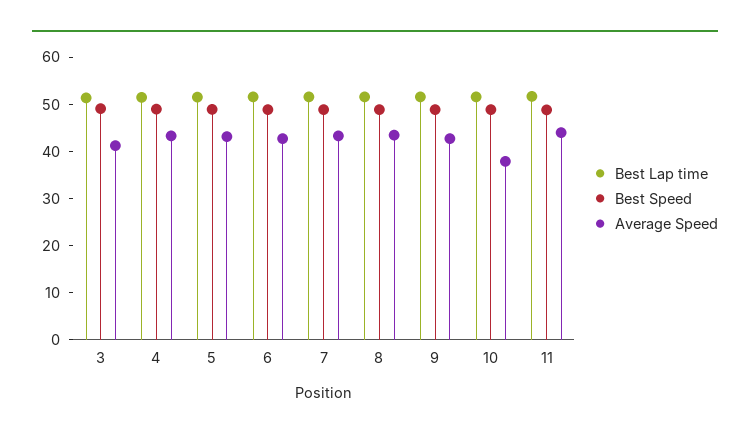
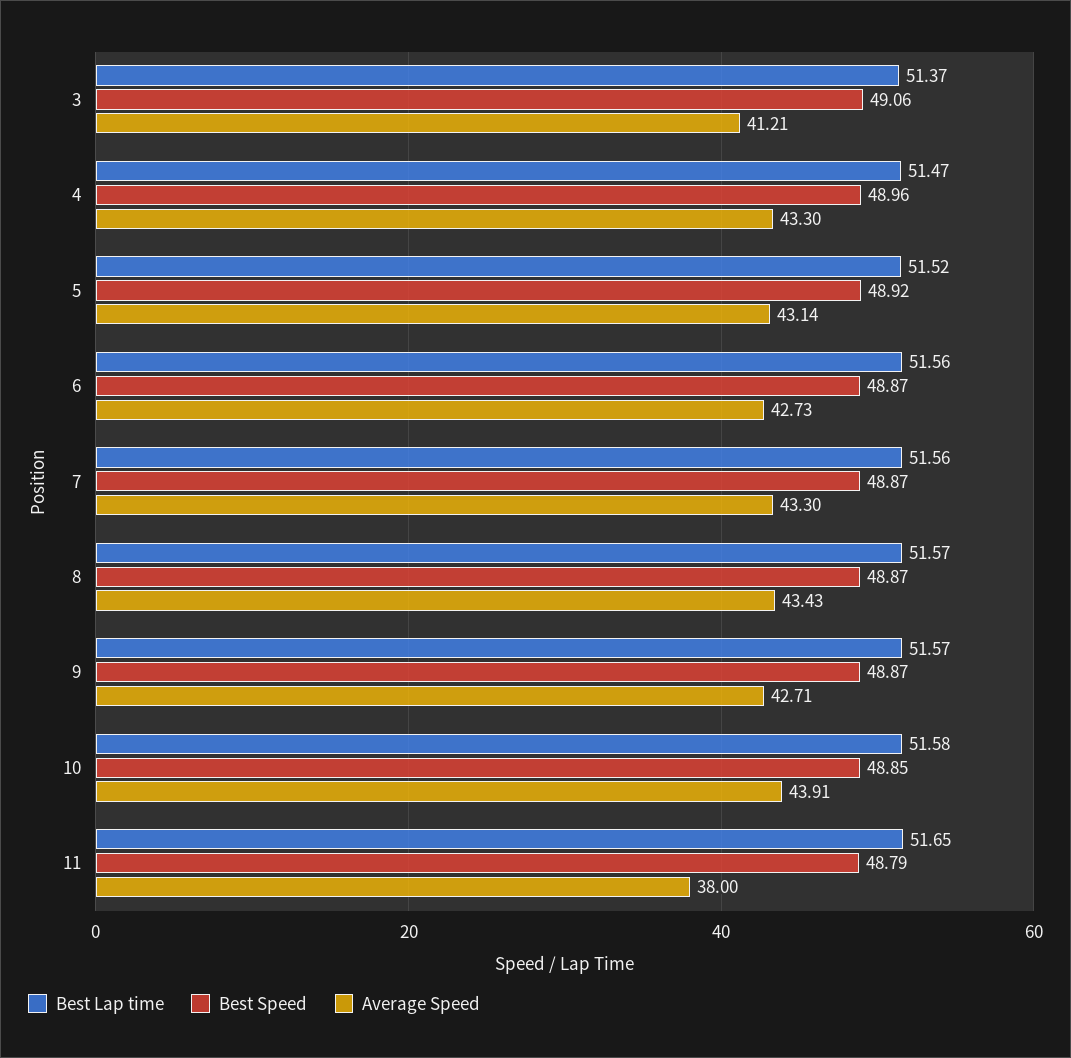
Average Speed, 10: 38 -> 43.91
Average Speed, 11: 44 -> 38

